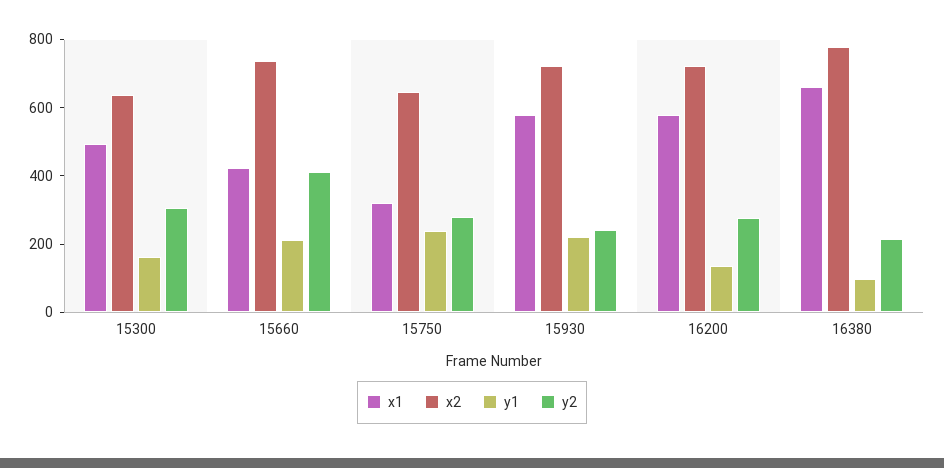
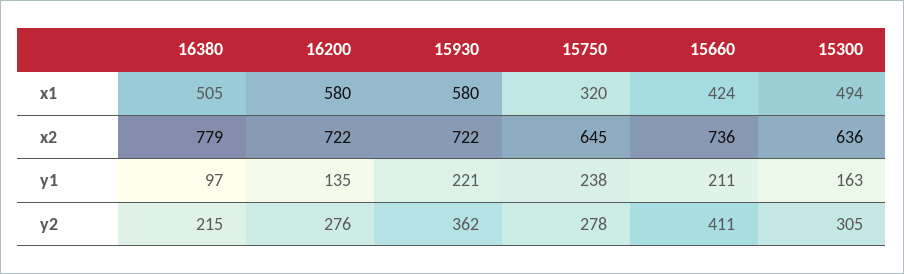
y2, 15930: 250 -> 362
x1, 16380: 650 -> 505

